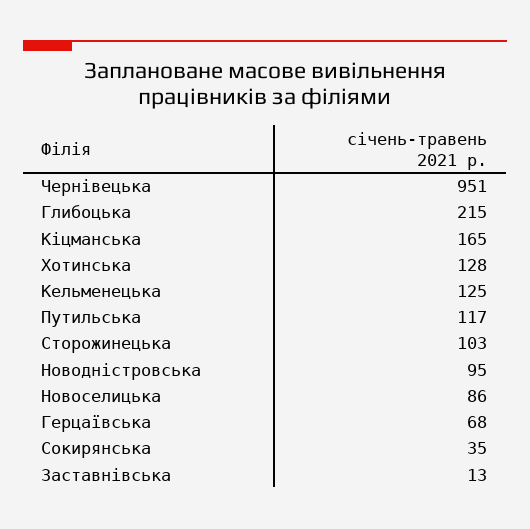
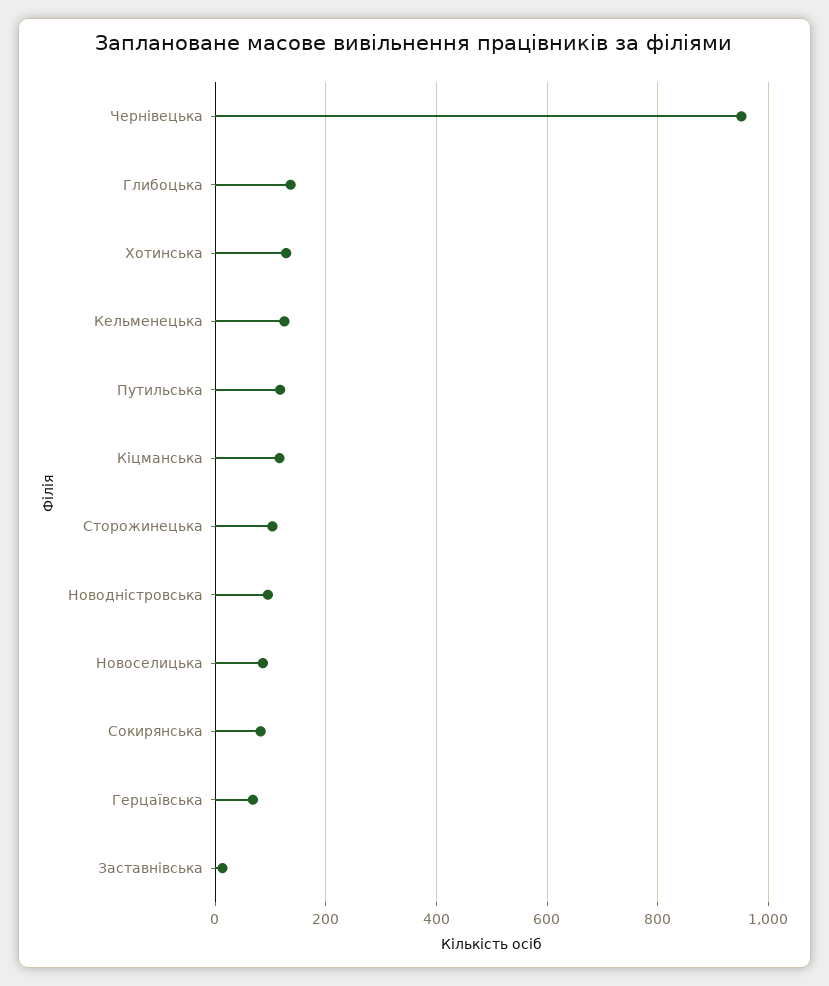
Глибоцька: 215 -> 140
Кіцманська: 165 -> 120
Сокирянська: 35 -> 80

